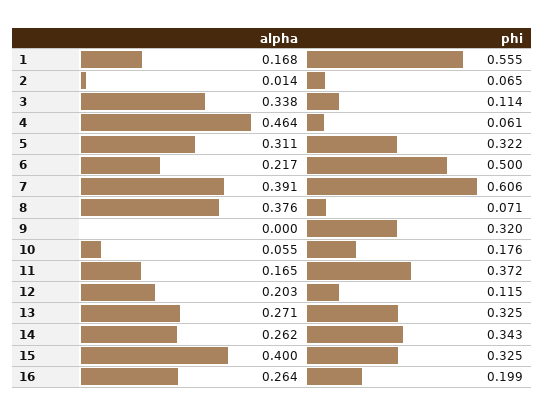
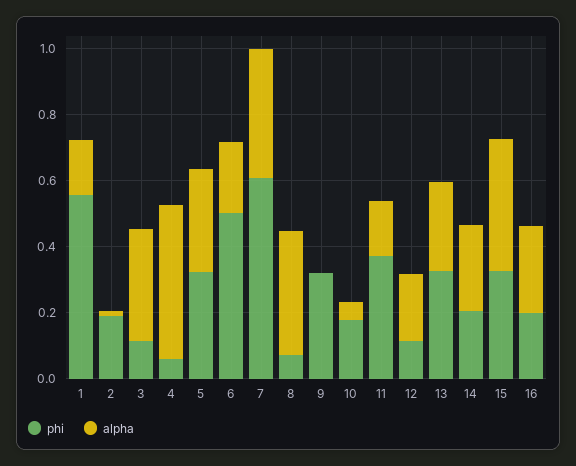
phi, 2: 0.065 -> 0.2
phi, 14: 0.343 -> 0.2

